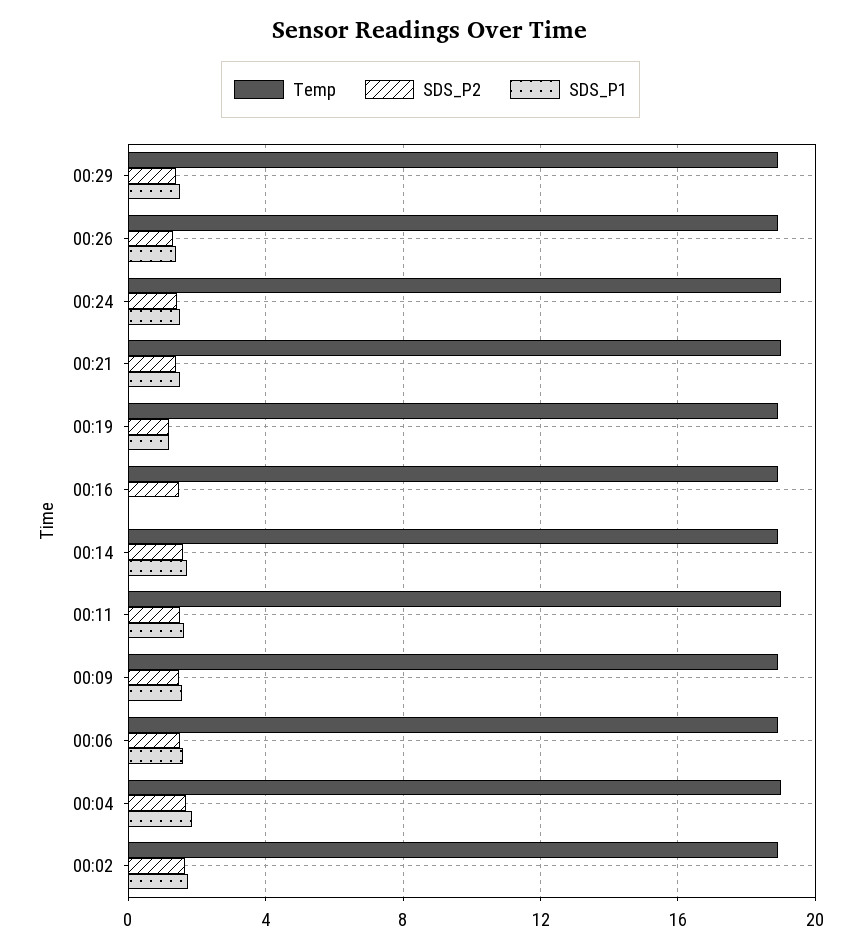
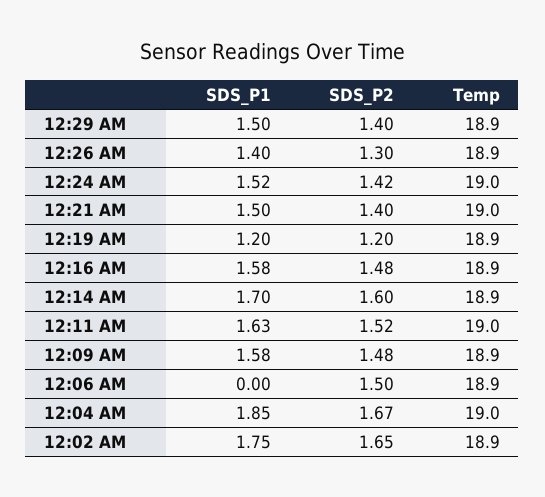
SDS_P1, 00:16: 0 -> 1.58
SDS_P1, 00:06: 1.5 -> 0

